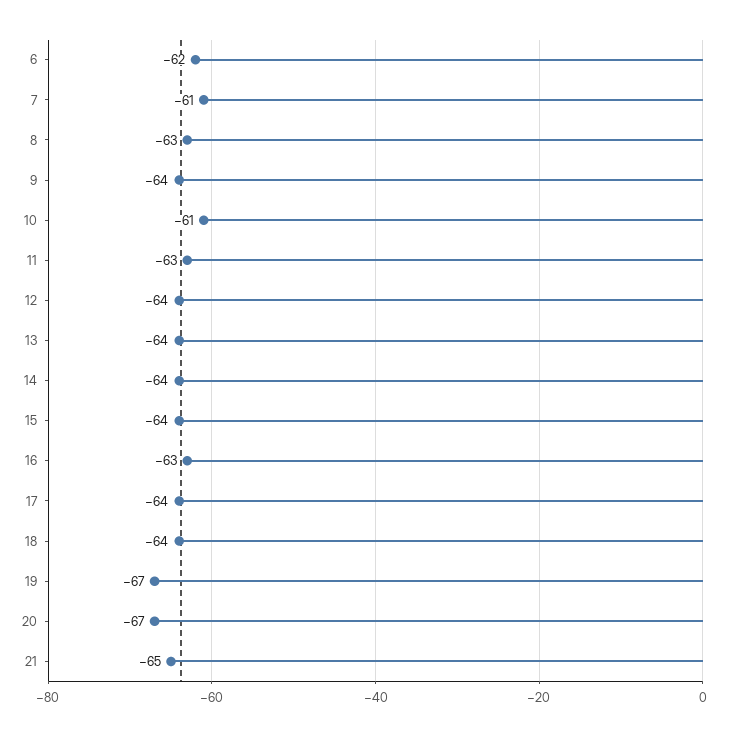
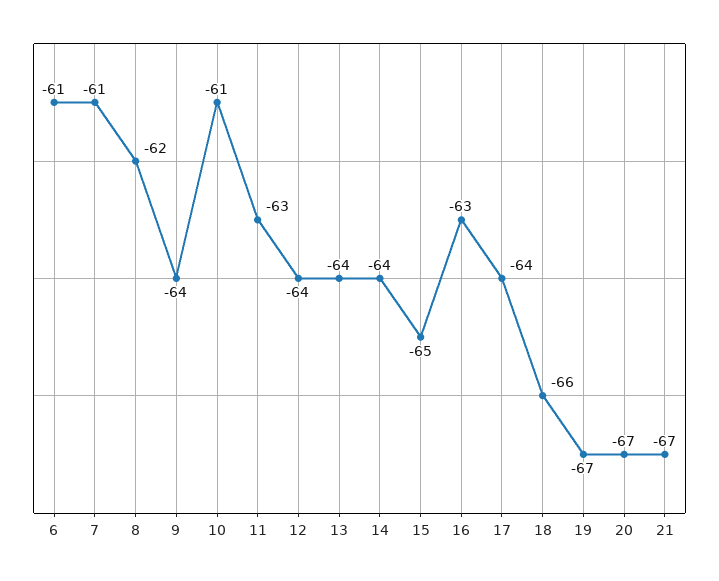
6: -62 -> -61
8: -63 -> -62
15: -64 -> -65
18: -64 -> -66
21: -65 -> -67

